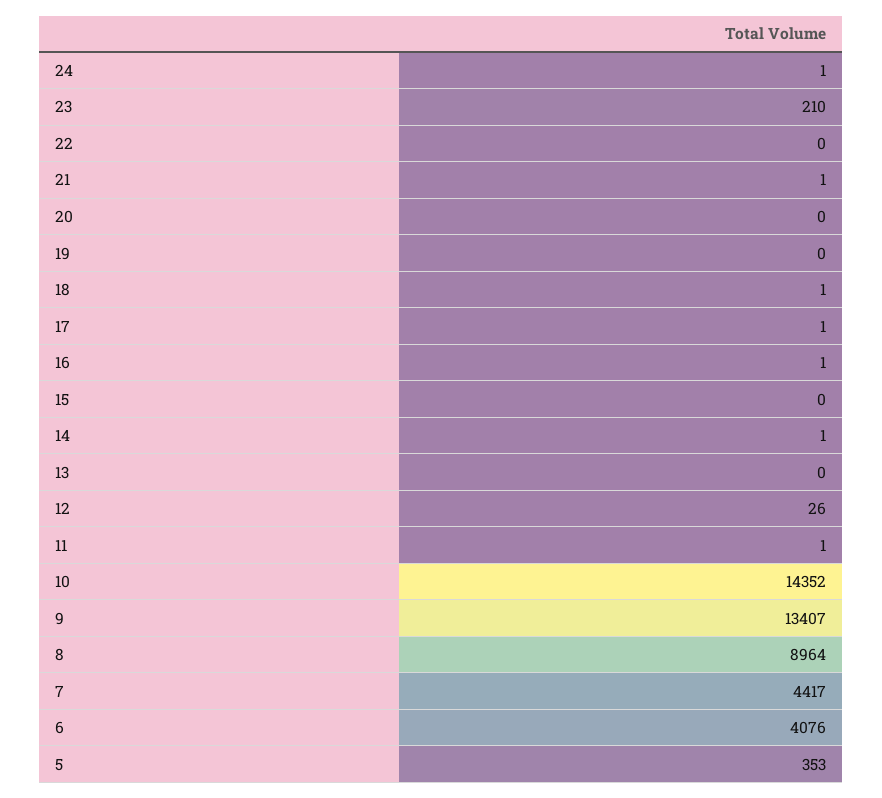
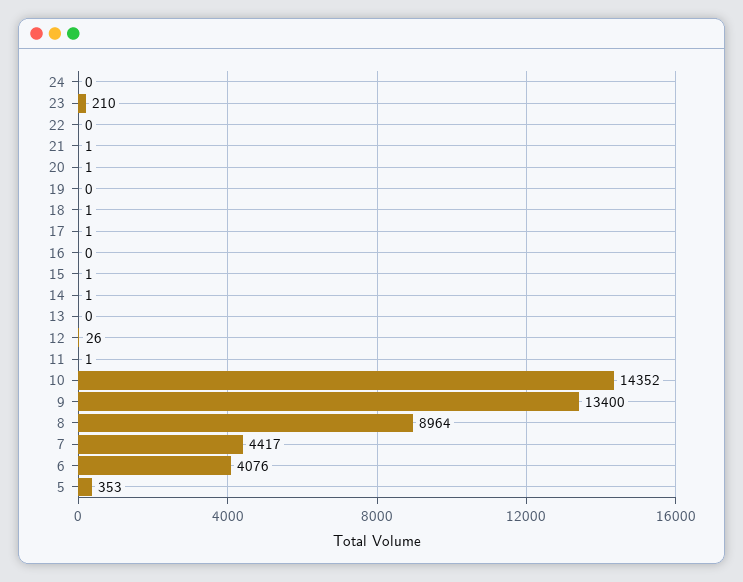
24: 1 -> 0
20: 0 -> 1
16: 1 -> 0
15: 0 -> 1
9: 13407 -> 13400

